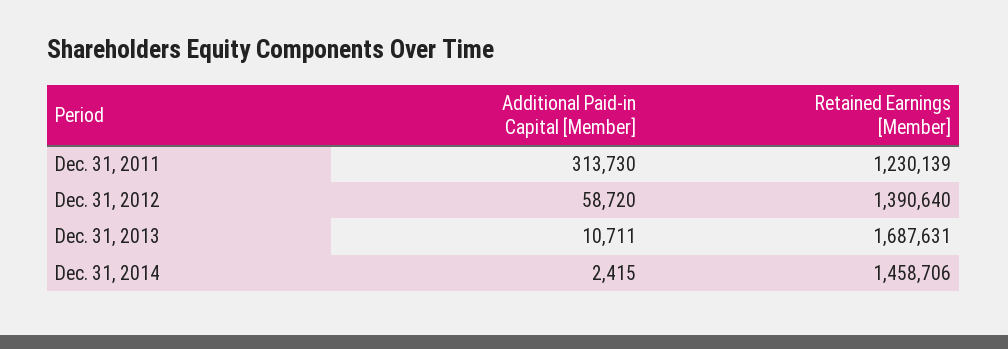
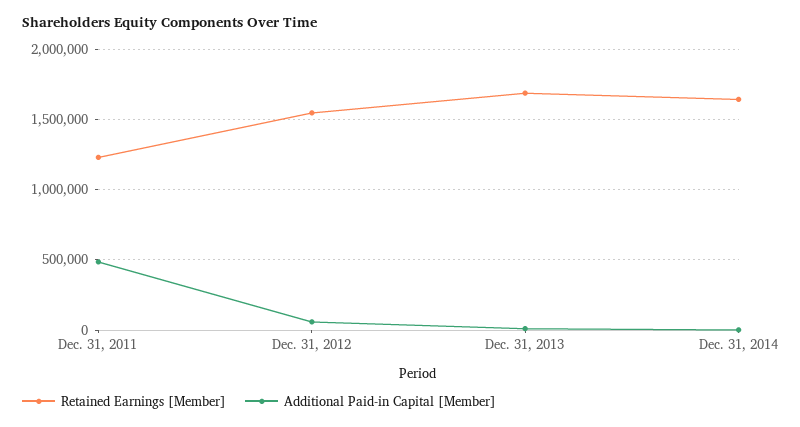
Additional Paid-in Capital [Member], Dec. 31, 2011: 313730 -> 500000
Retained Earnings [Member], Dec. 31, 2012: 1390640 -> 1550000
Retained Earnings [Member], Dec. 31, 2014: 1458706 -> 1650000

